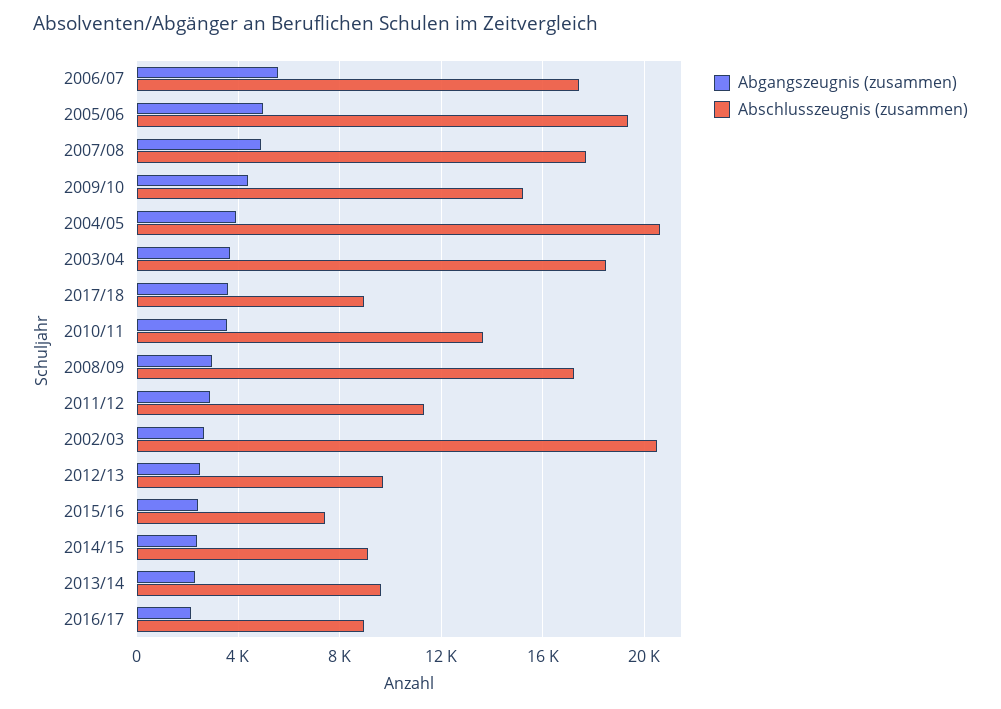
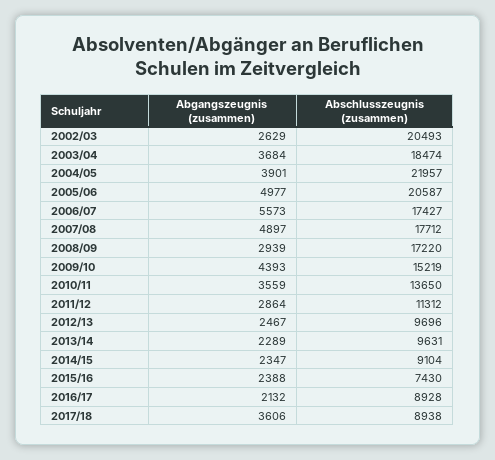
Abschlusszeugnis (zusammen), 2005/06: 19500 -> 20587
Abschlusszeugnis (zusammen), 2004/05: 20500 -> 21957

